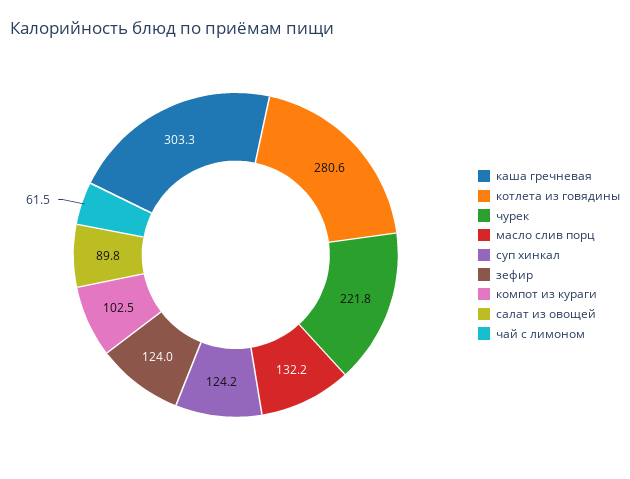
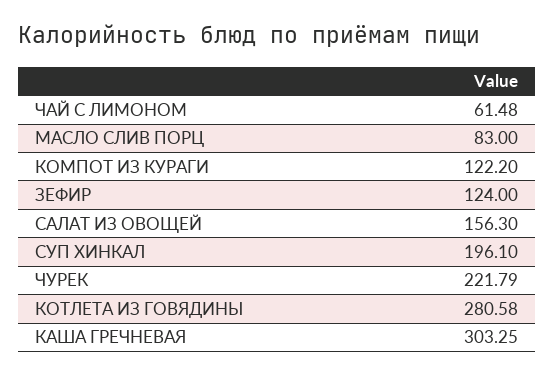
масло слив порц: 132.2 -> 83
суп хинкал: 124.2 -> 196.1
компот из кураги: 102.5 -> 122.2
салат из овощей: 89.8 -> 156.3

